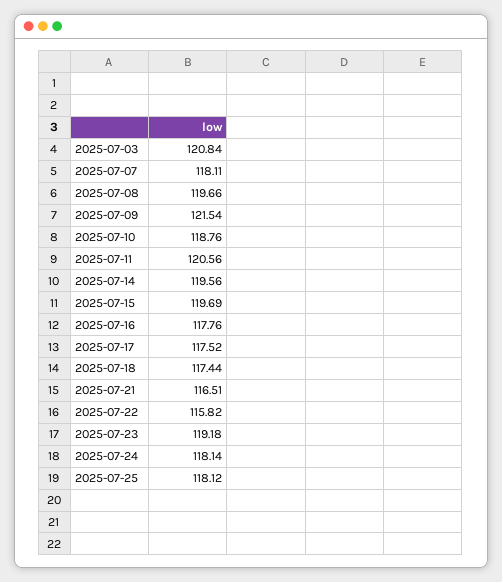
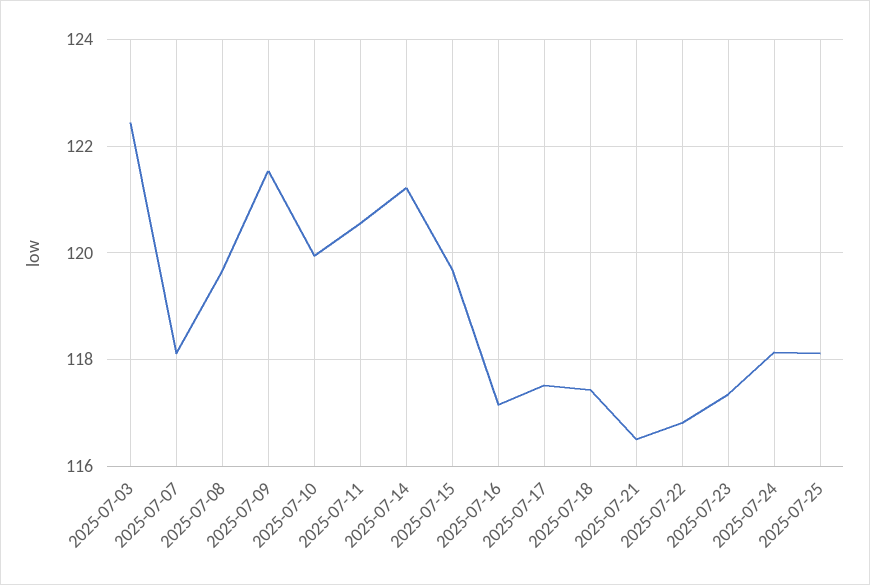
2025-07-03: 120.84 -> 122.4
2025-07-10: 118.76 -> 120
2025-07-14: 119.56 -> 121.2
2025-07-16: 117.76 -> 117.2
2025-07-22: 115.82 -> 116.8
2025-07-23: 119.18 -> 117.4

